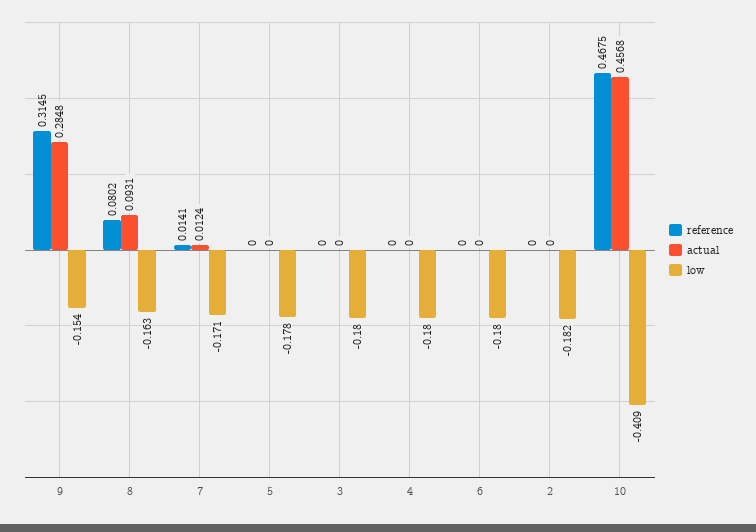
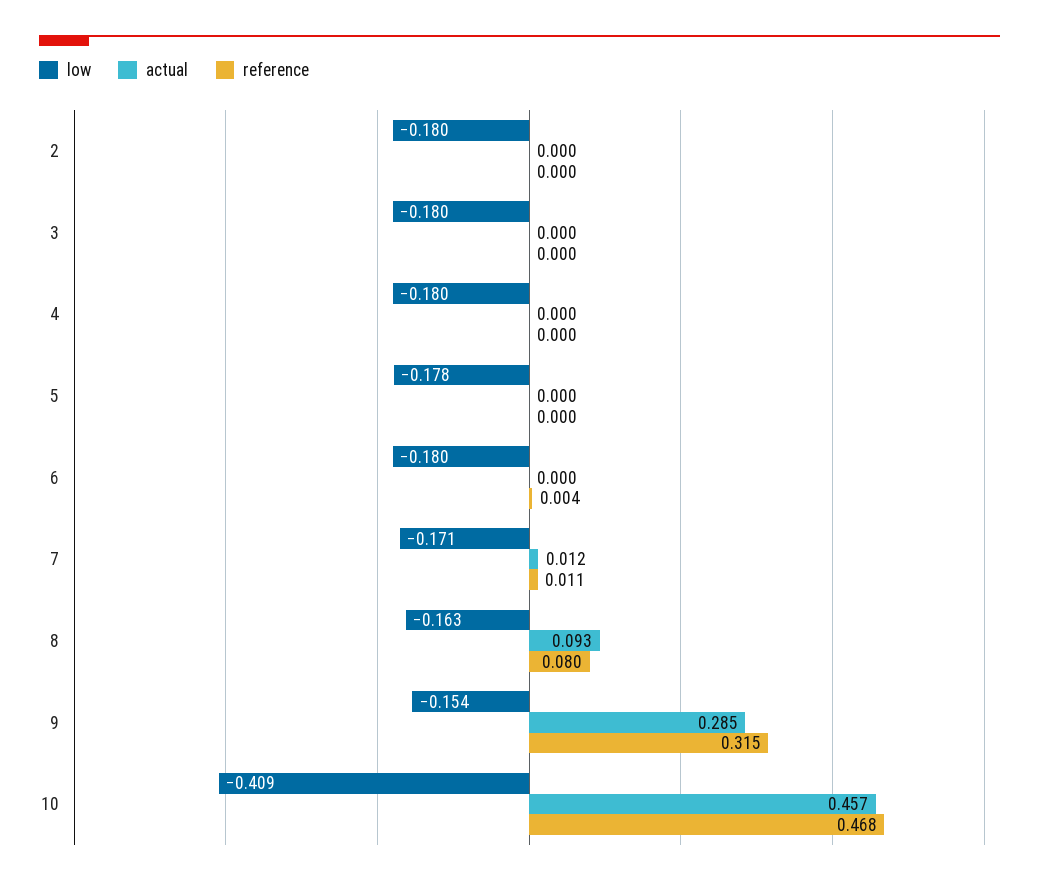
reference, 7: 0.0141 -> 0.011
reference, 6: 0 -> 0.004
low, 2: -0.182 -> -0.18

